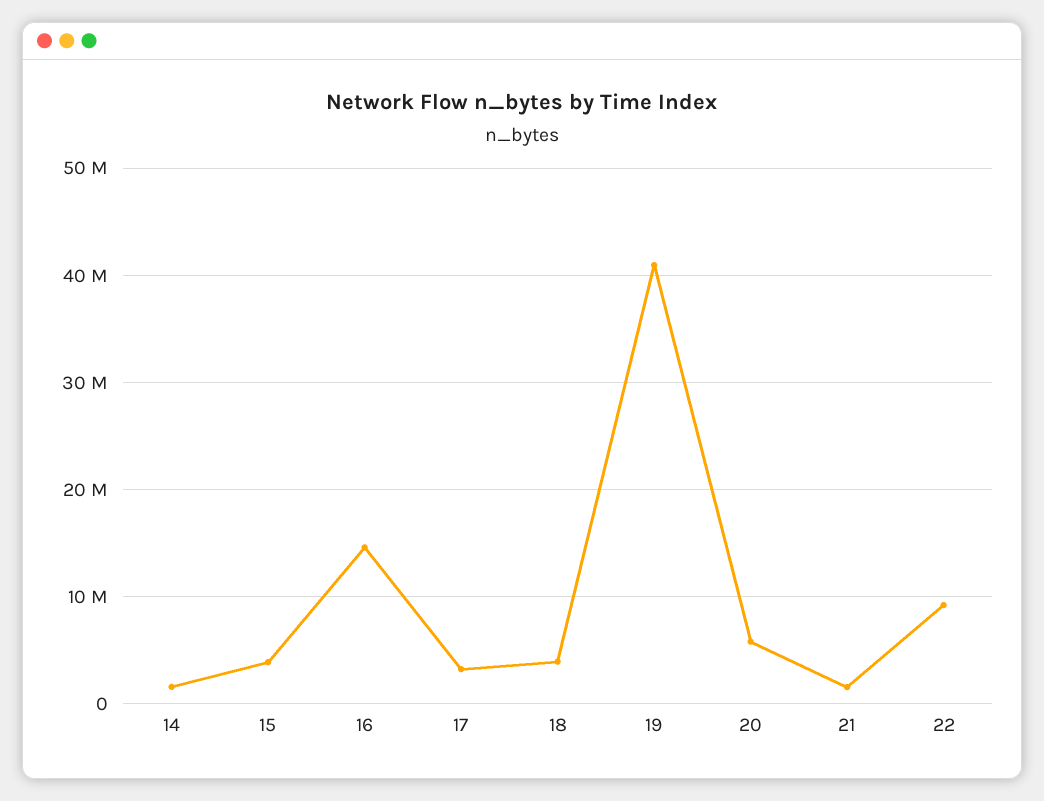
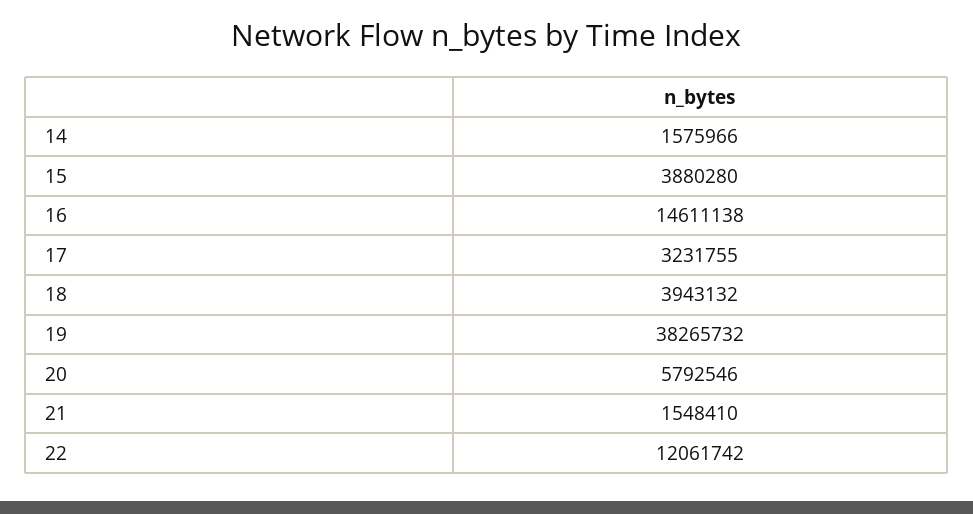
19: 41000000 -> 38265732
22: 9000000 -> 12061742

